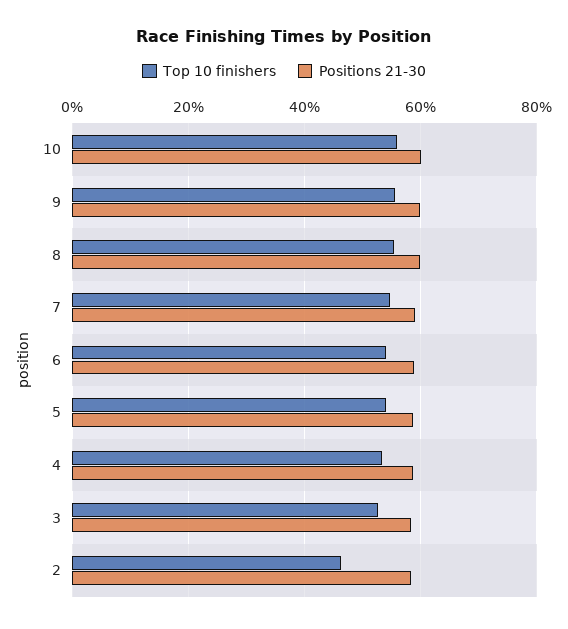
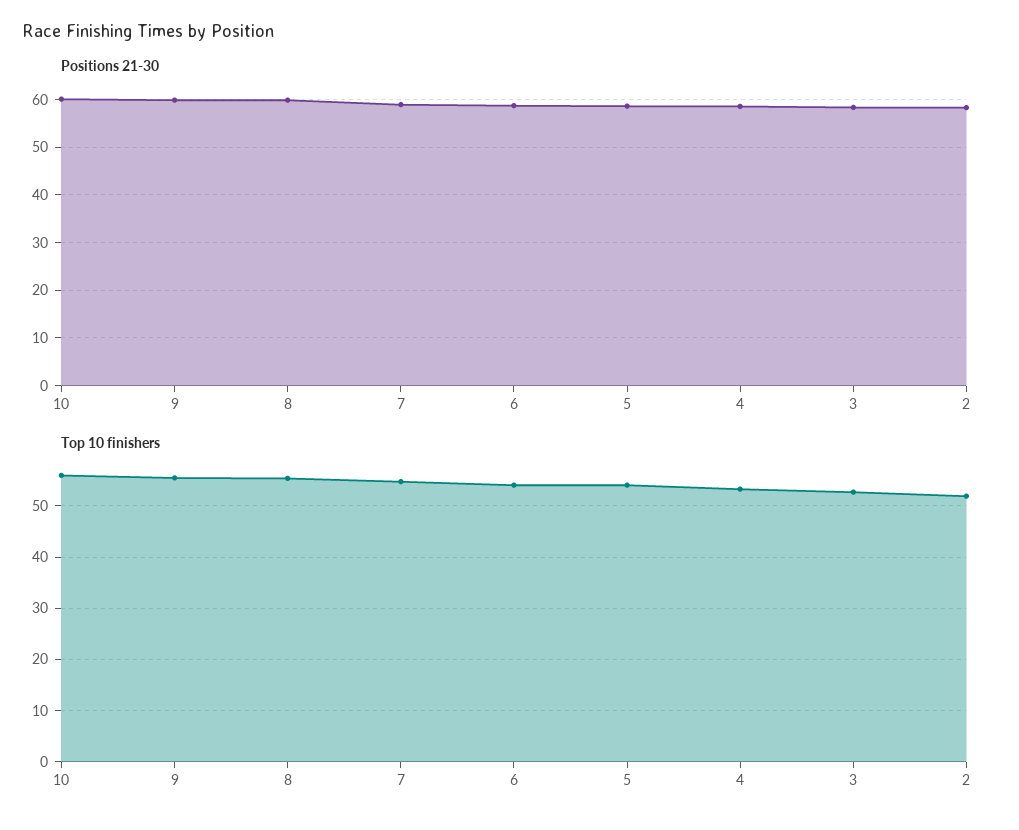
Top 10 finishers, 2: 46 -> 52

